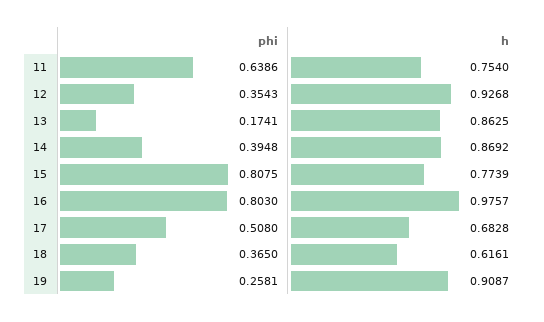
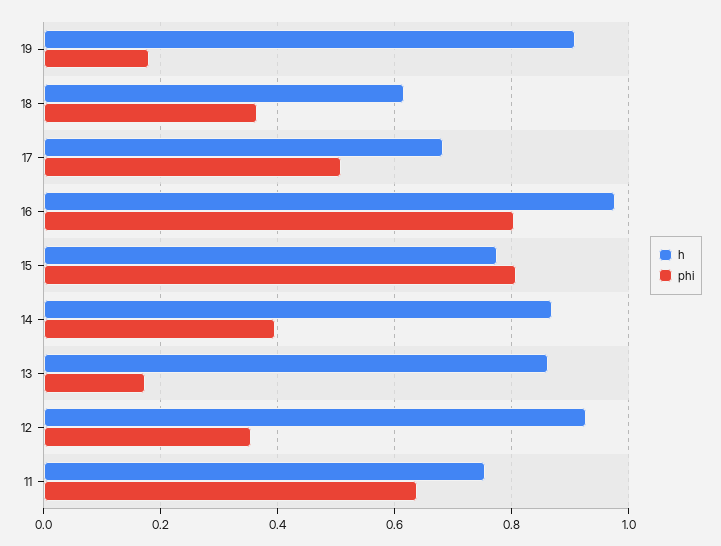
phi, 19: 0.2581 -> 0.18

